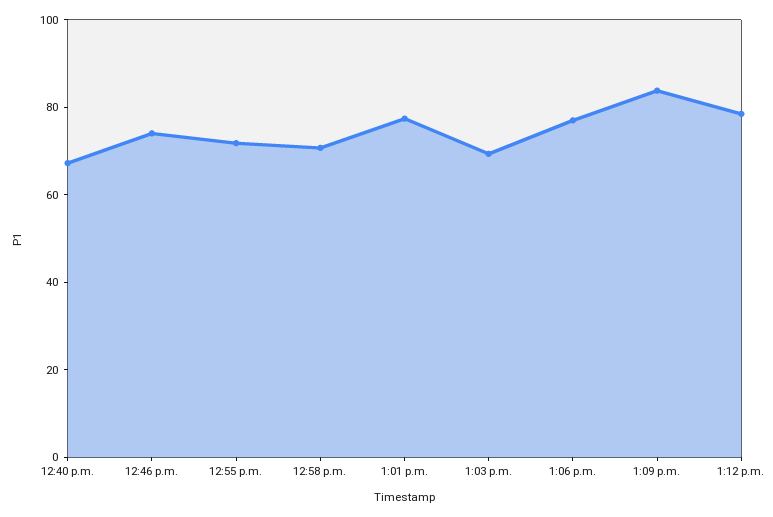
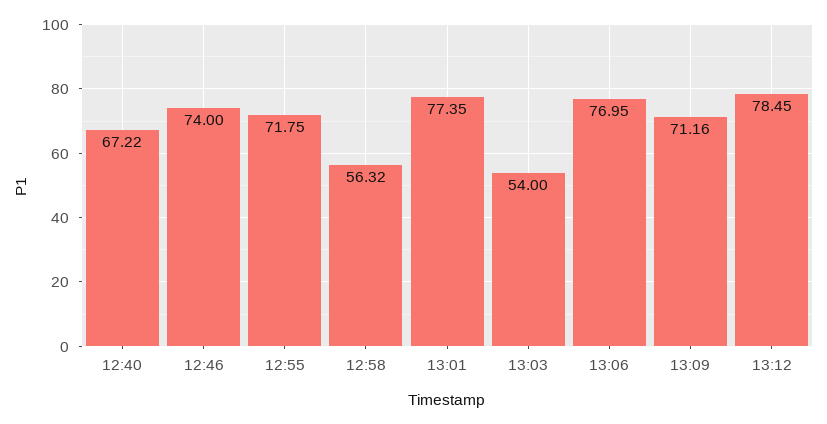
12:58 p.m.: 70 -> 56.32
1:03 p.m.: 70 -> 54
1:09 p.m.: 85 -> 71.16

